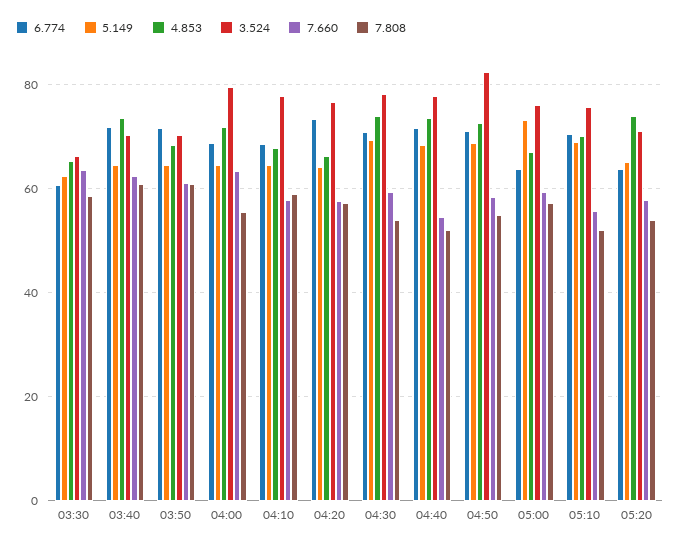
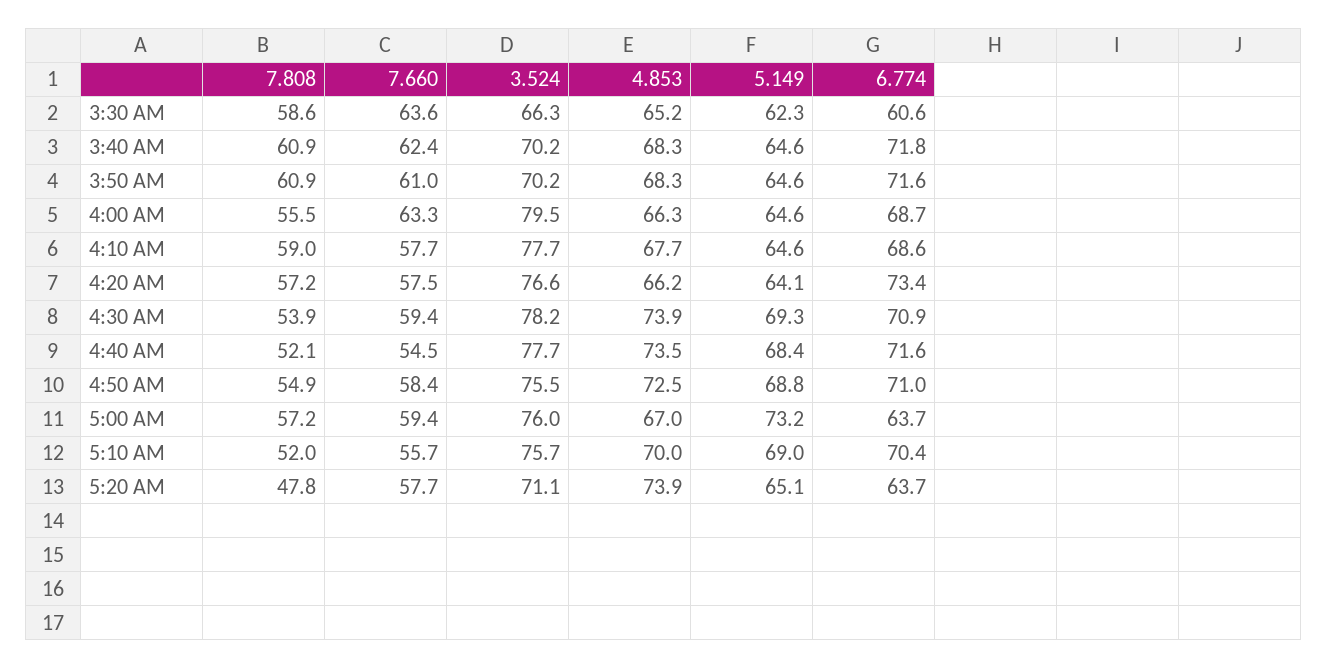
4.853, 03:40: 74 -> 68.3
4.853, 04:00: 72 -> 66.3
3.524, 04:50: 82 -> 75.5
7.808, 05:20: 54 -> 47.8

